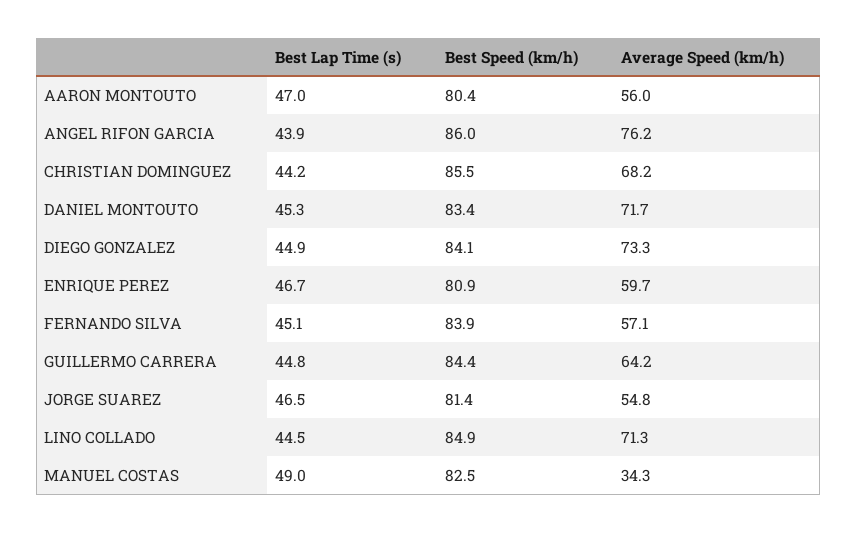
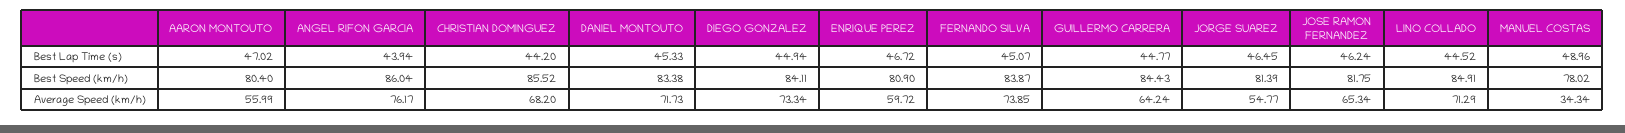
Average Speed (km/h), FERNANDO SILVA: 57.1 -> 73.85
Best Speed (km/h), MANUEL COSTAS: 82.5 -> 78.02
Best Lap Time (s), JOSE RAMON FERNANDEZ: none -> 46.24
Best Speed (km/h), JOSE RAMON FERNANDEZ: none -> 81.75
Average Speed (km/h), JOSE RAMON FERNANDEZ: none -> 65.34

